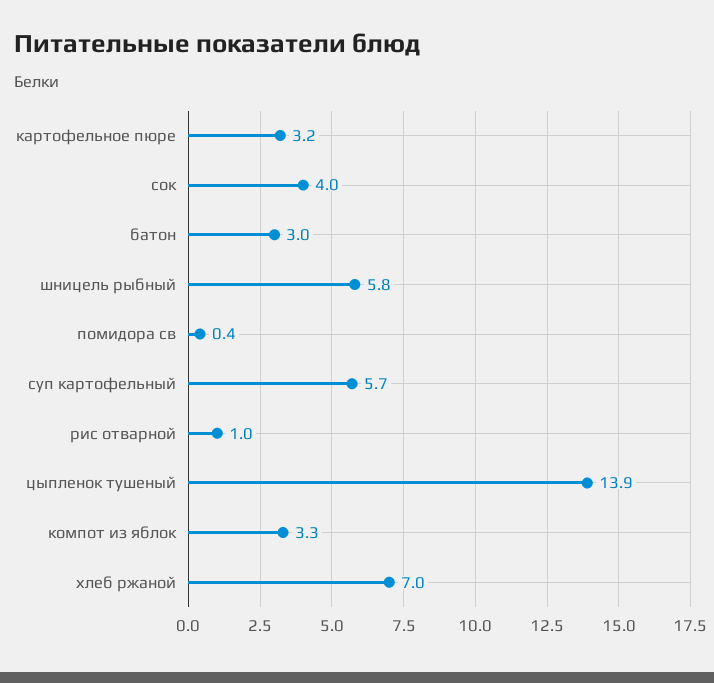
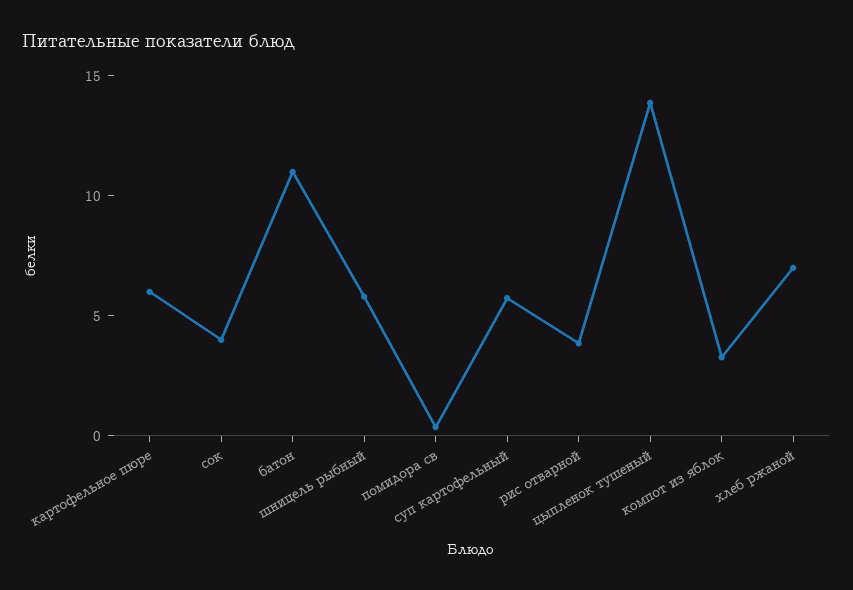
картофельное пюре: 3.2 -> 6
батон: 3 -> 11
рис отварной: 1 -> 4

